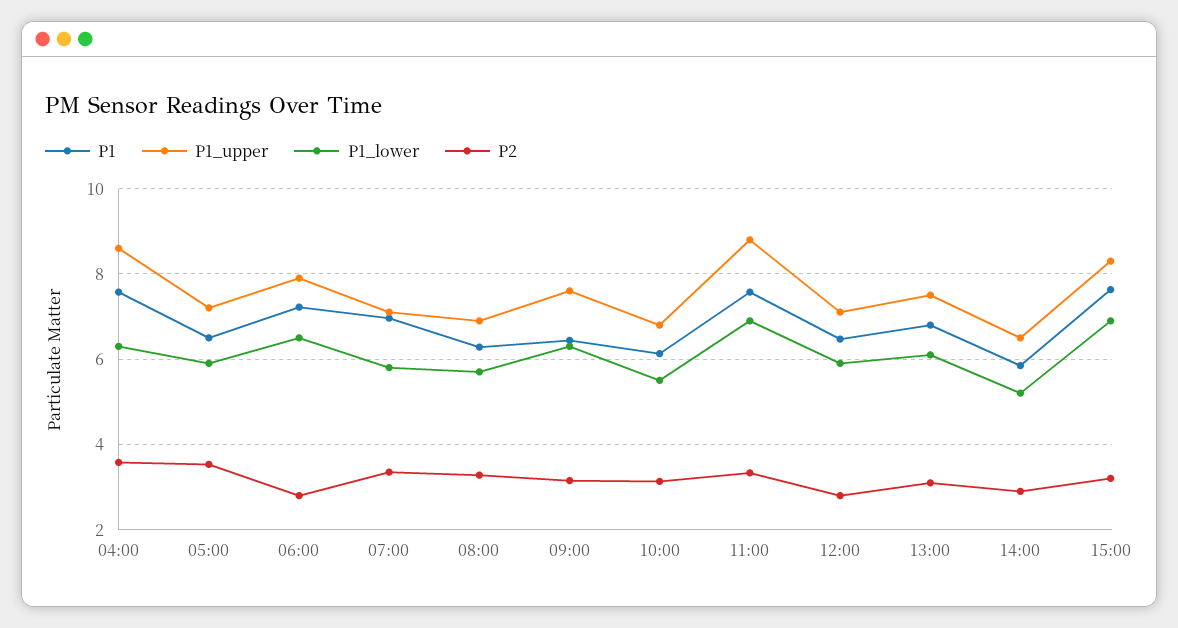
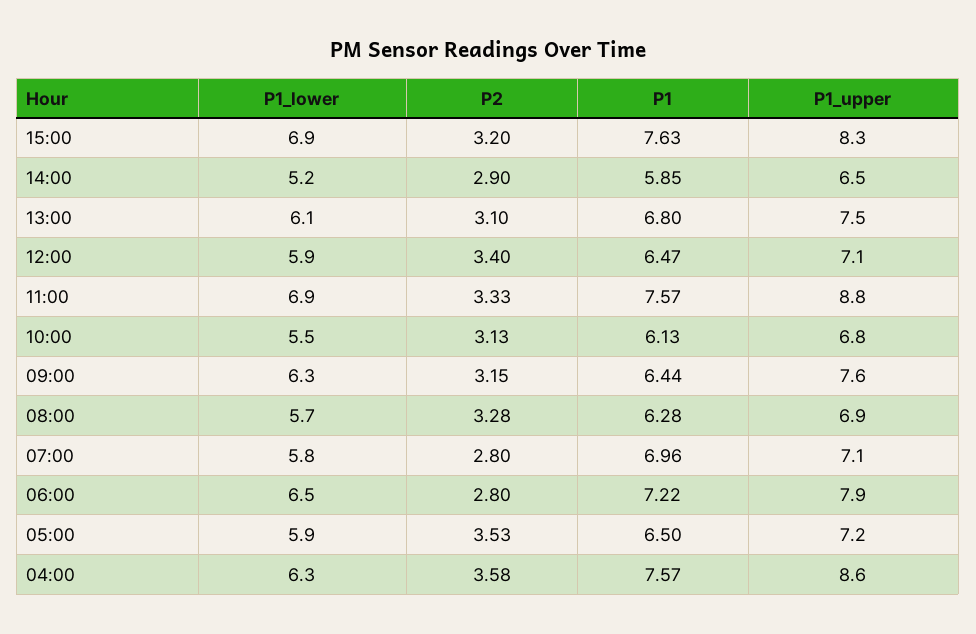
P2, 07:00: 3.4 -> 2.8
P2, 12:00: 2.8 -> 3.4

